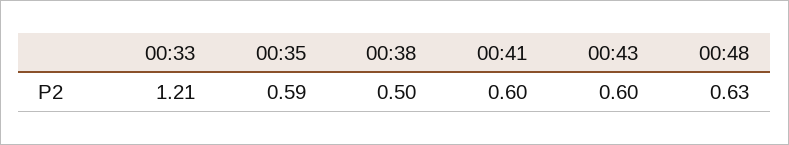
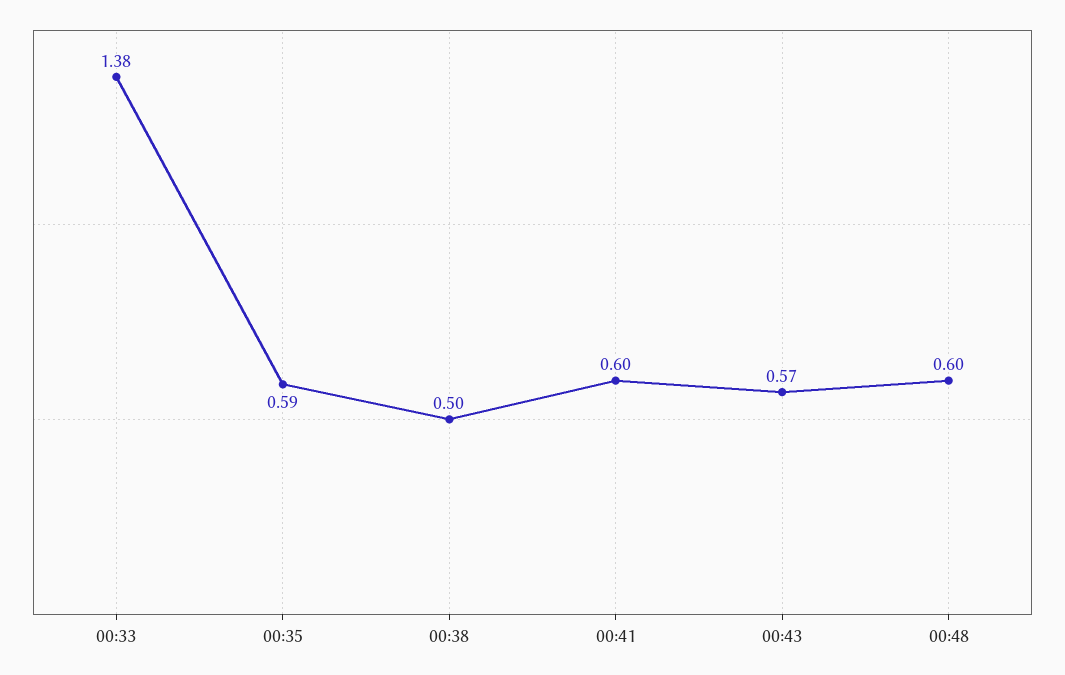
00:33: 1.21 -> 1.38
00:43: 0.6 -> 0.57
00:48: 0.63 -> 0.6

